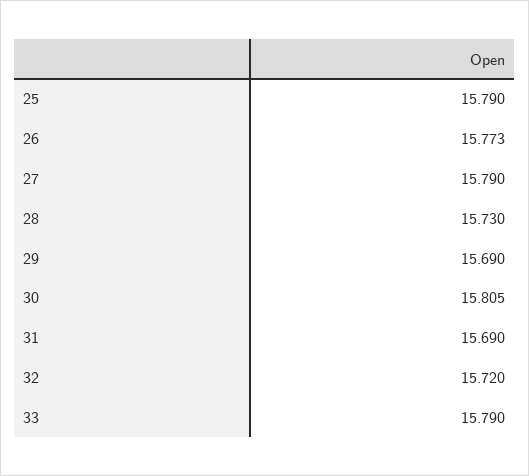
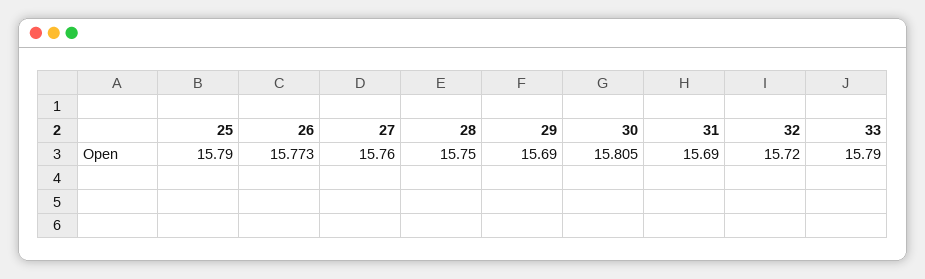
27: 15.79 -> 15.76
28: 15.73 -> 15.75

